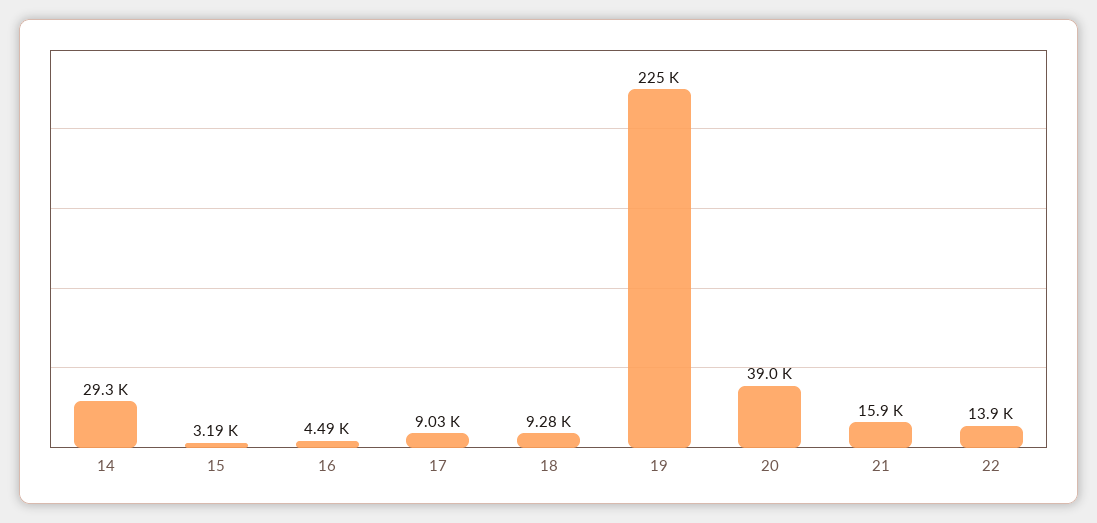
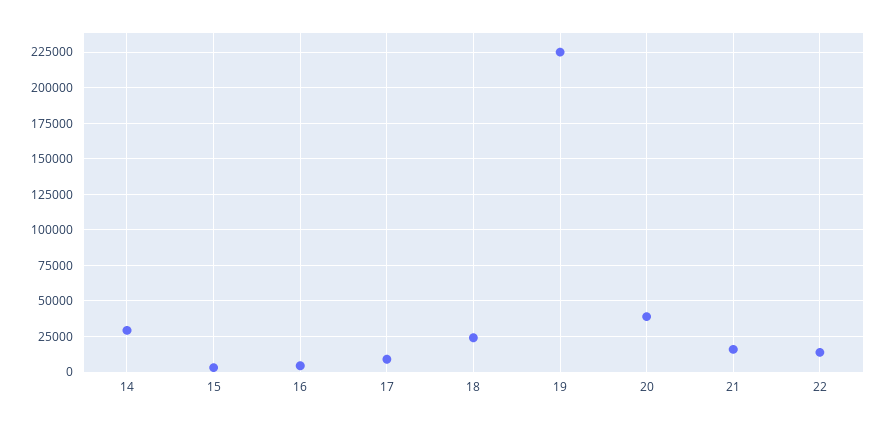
18: 9280 -> 25000

